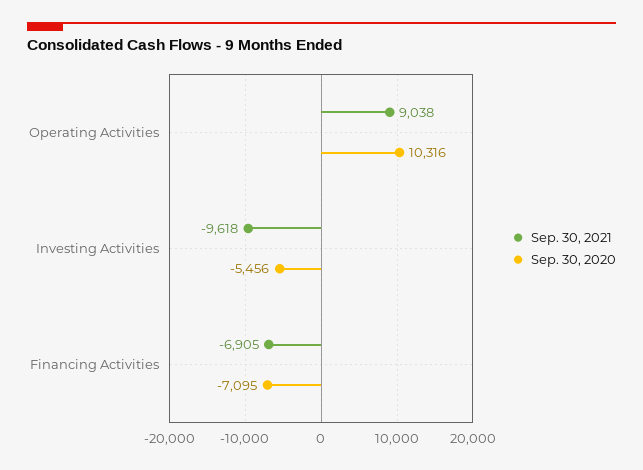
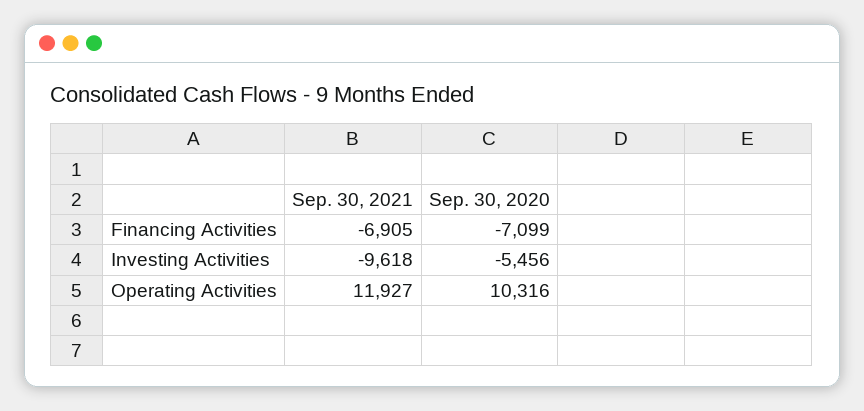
Sep. 30, 2021, Operating Activities: 9038 -> 11927
Sep. 30, 2020, Financing Activities: -7095 -> -7099

